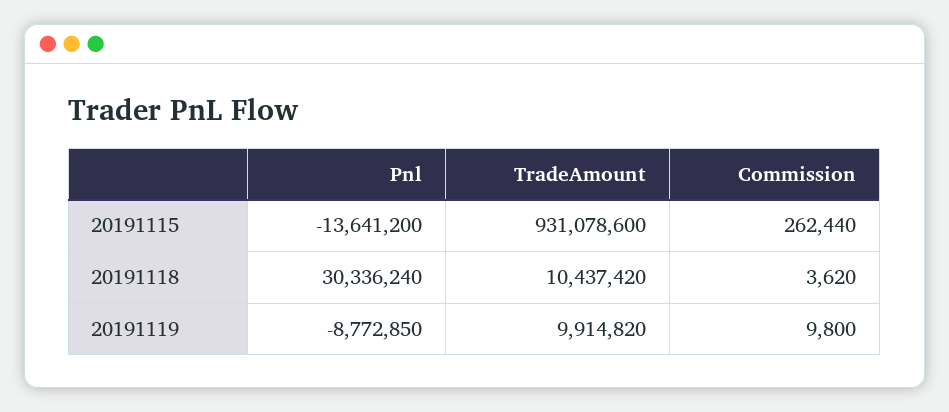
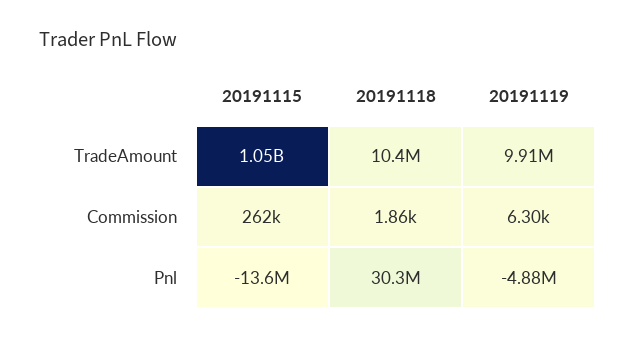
TradeAmount, 20191115: 931078600 -> 1050000000
Commission, 20191118: 3620 -> 1860
Pnl, 20191119: -8772850 -> -4880000
Commission, 20191119: 9800 -> 6300

